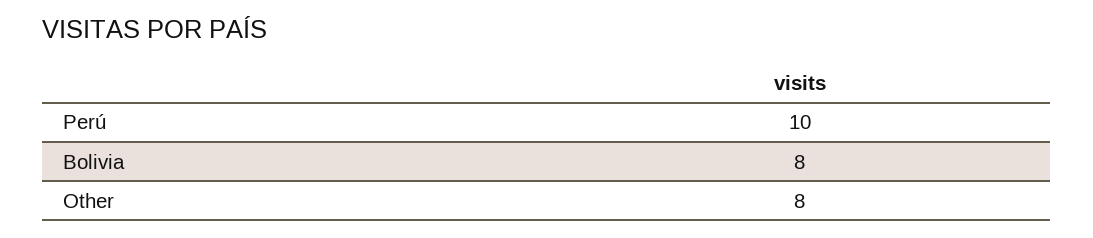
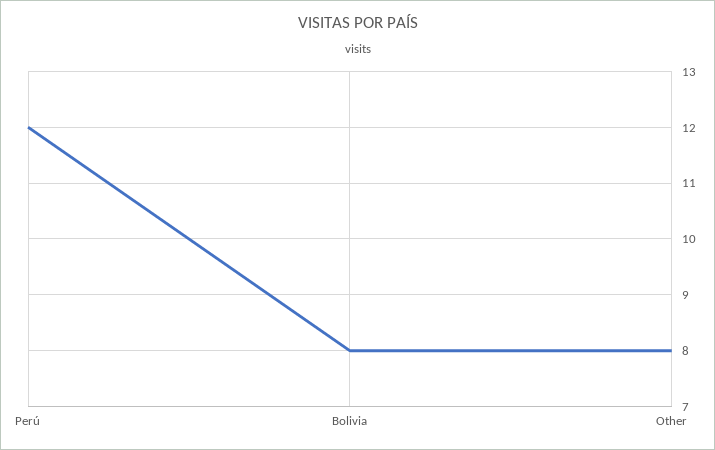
Perú: 10 -> 12

